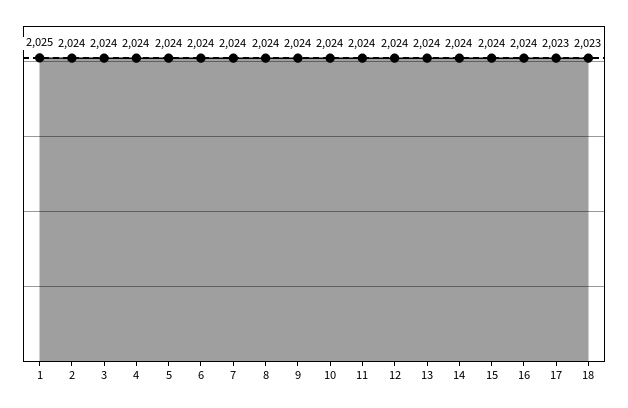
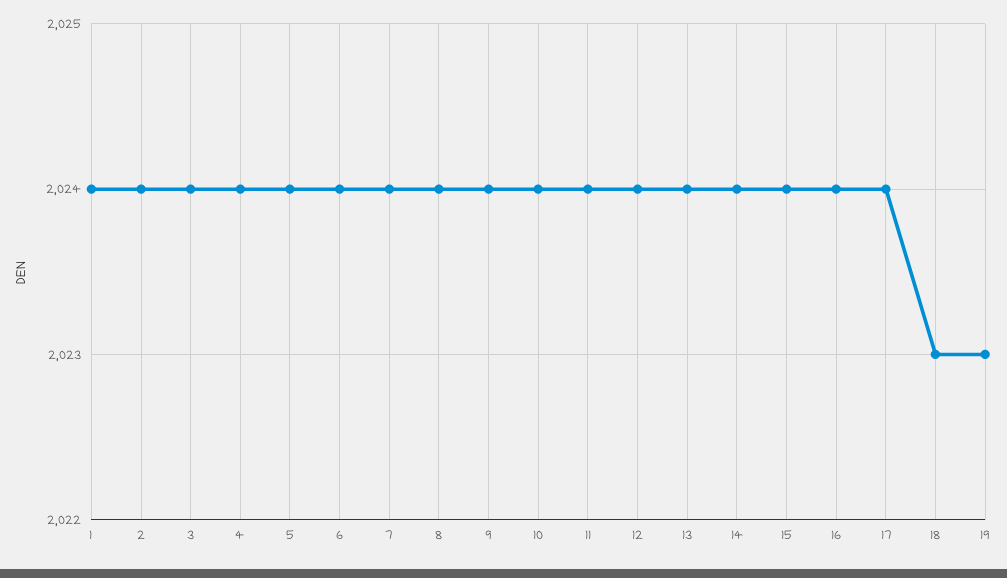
1: 2025 -> 2024
17: 2023 -> 2024
19: none -> 2023

